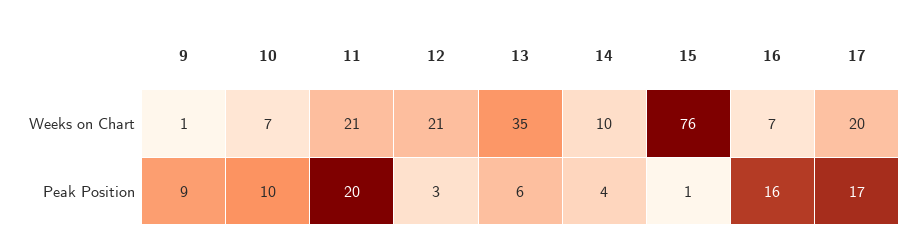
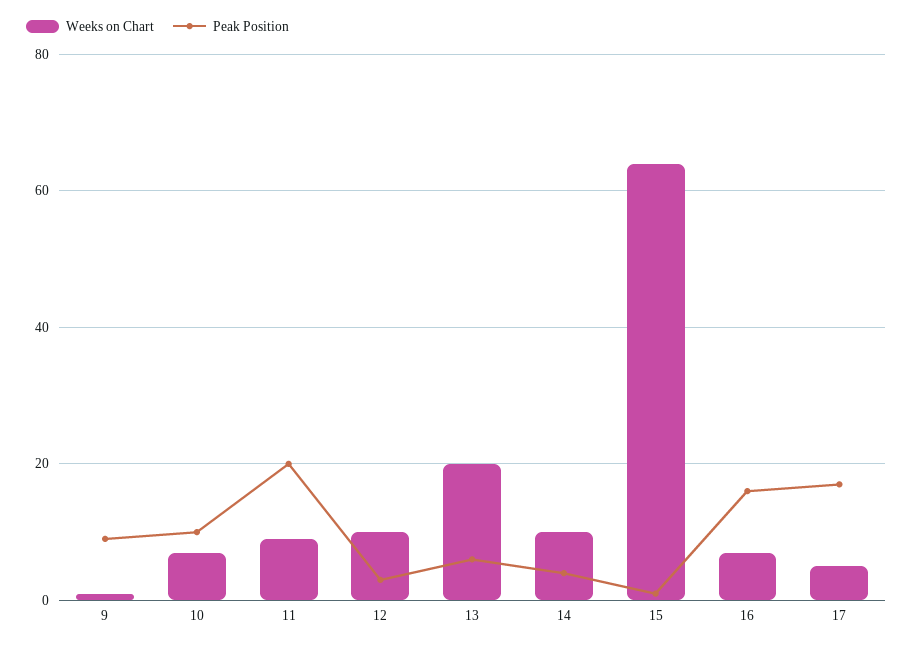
Weeks on Chart, 11: 21 -> 10
Weeks on Chart, 12: 21 -> 10
Weeks on Chart, 13: 35 -> 20
Weeks on Chart, 15: 76 -> 65
Weeks on Chart, 17: 20 -> 5

